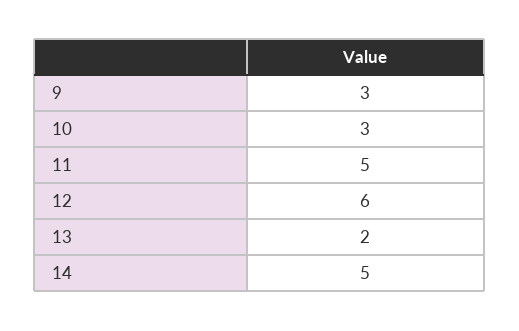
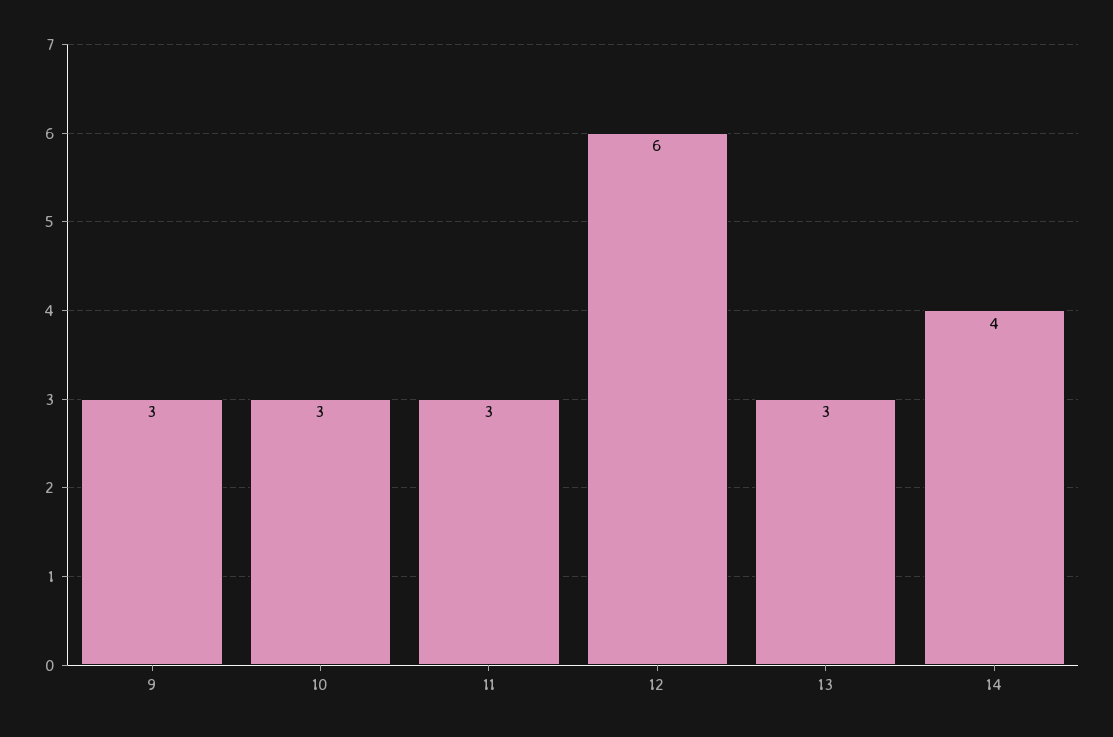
11: 5 -> 3
13: 2 -> 3
14: 5 -> 4

